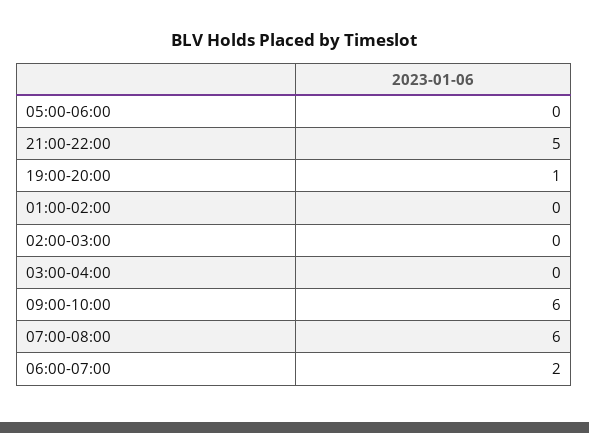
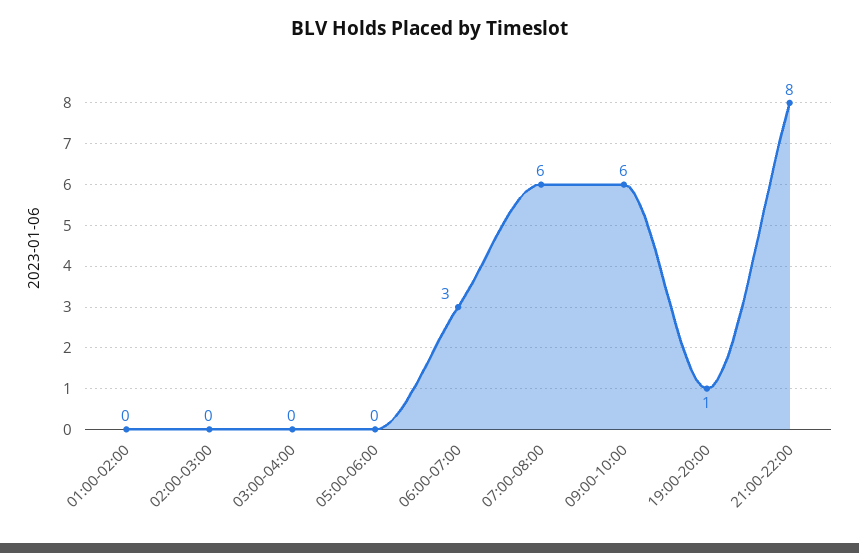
21:00-22:00: 5 -> 8
06:00-07:00: 2 -> 3

